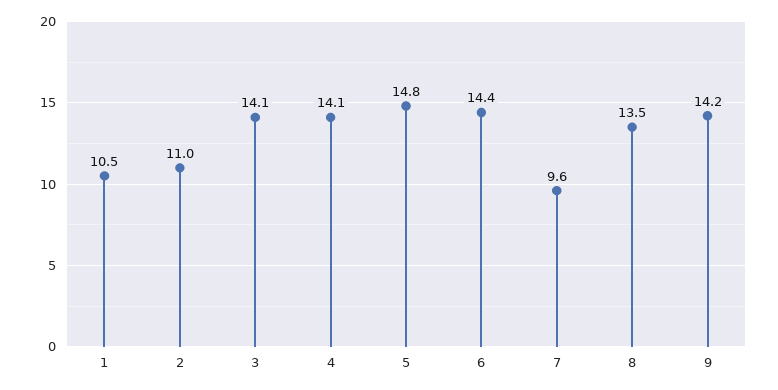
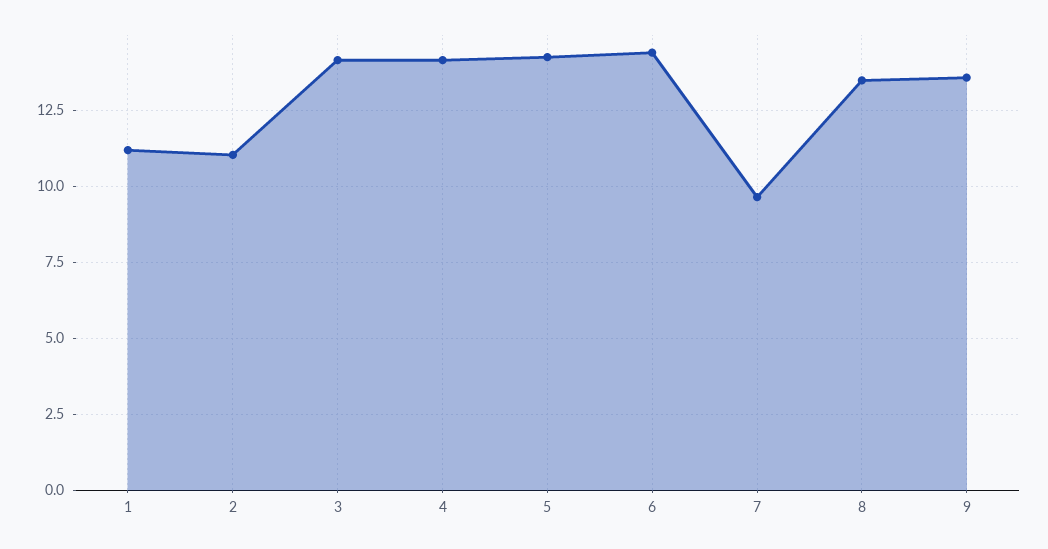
1: 10.5 -> 11.25
5: 14.8 -> 14.25
9: 14.2 -> 13.5

